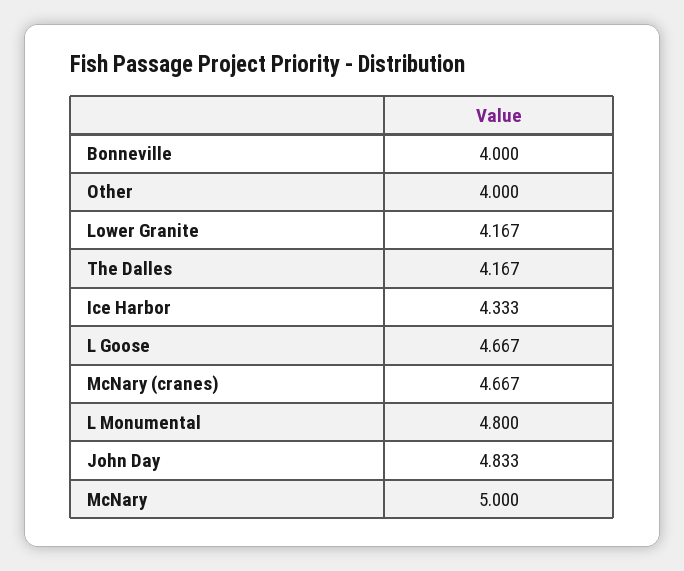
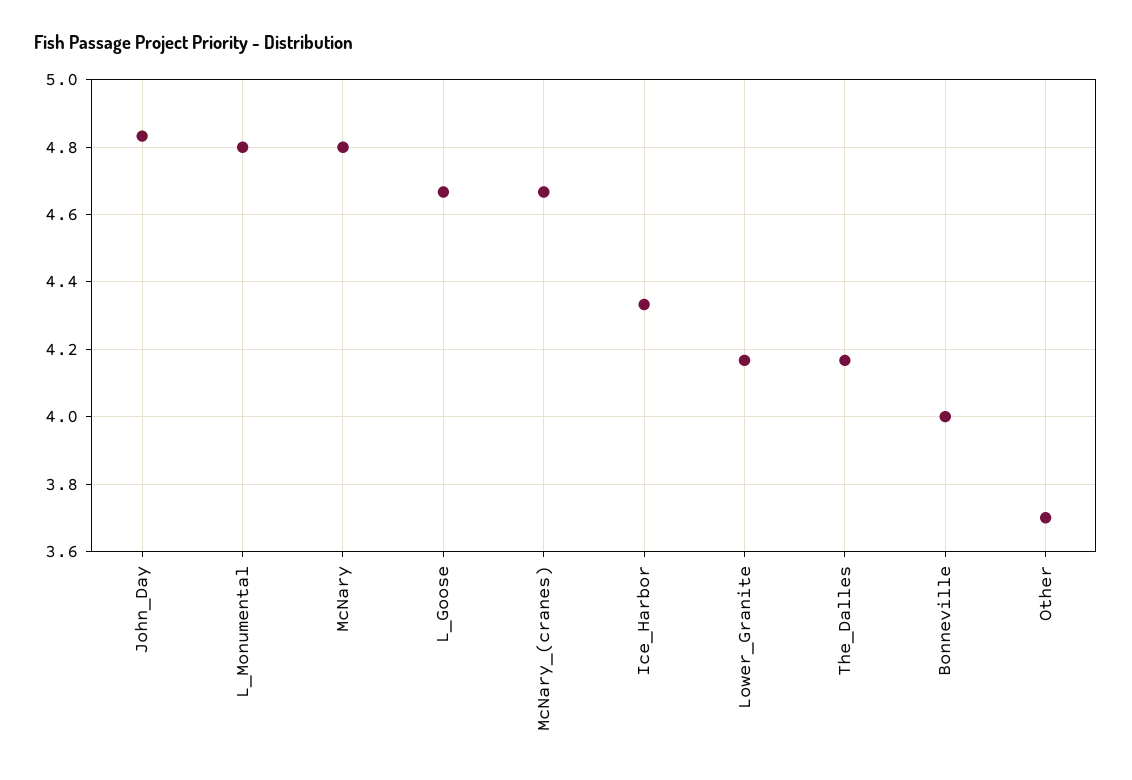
Other: 4 -> 3.7
McNary: 5 -> 4.8

